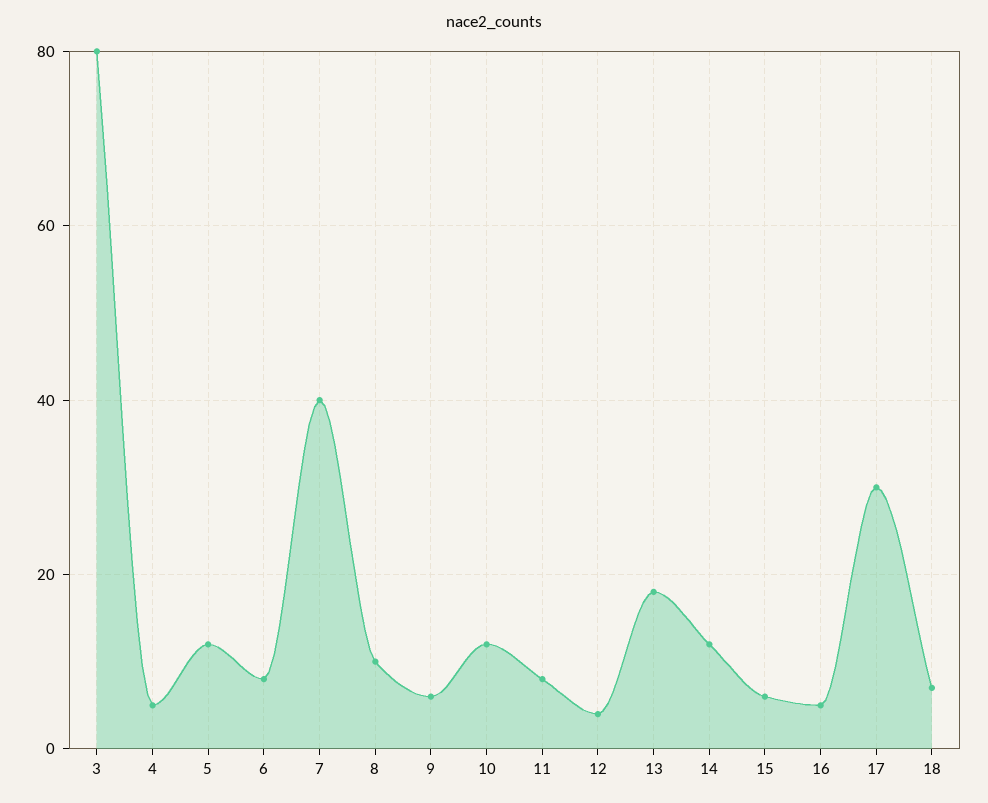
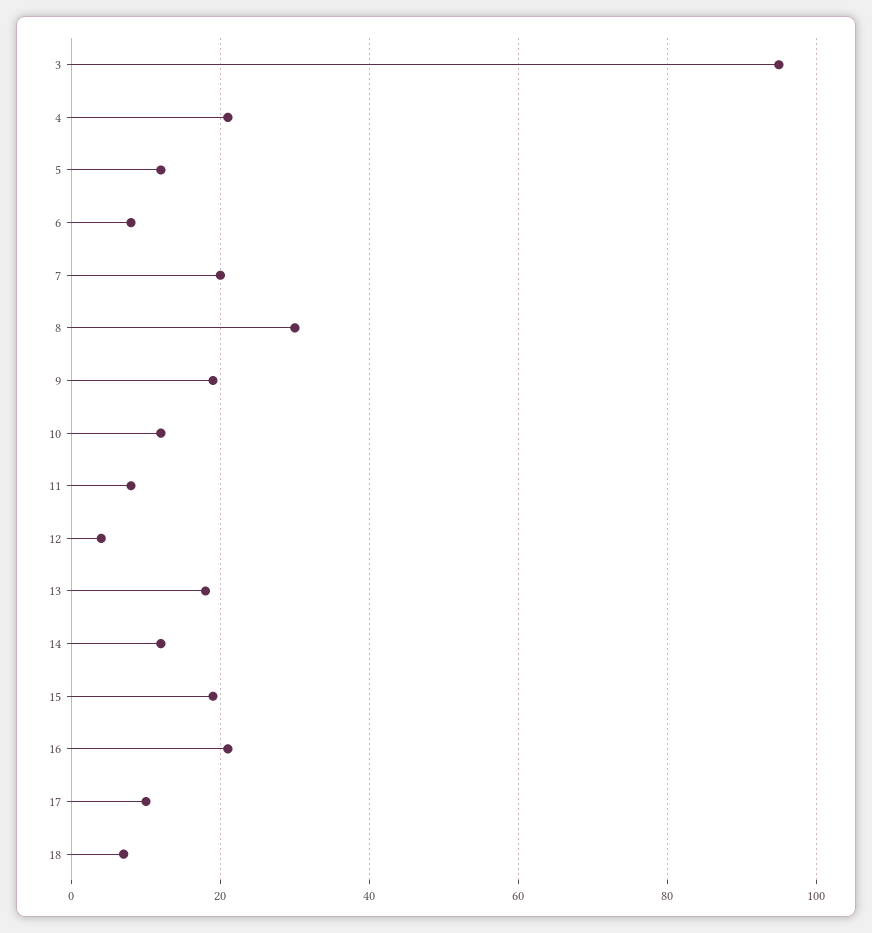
3: 80 -> 95
4: 5 -> 20
7: 40 -> 20
8: 10 -> 30
9: 5 -> 20
15: 5 -> 20
16: 5 -> 20
17: 30 -> 10

